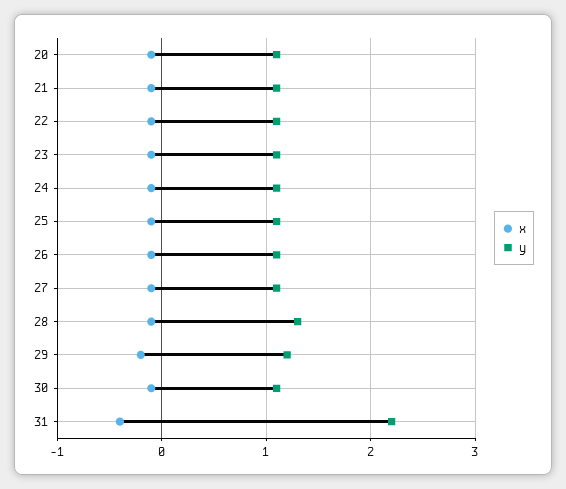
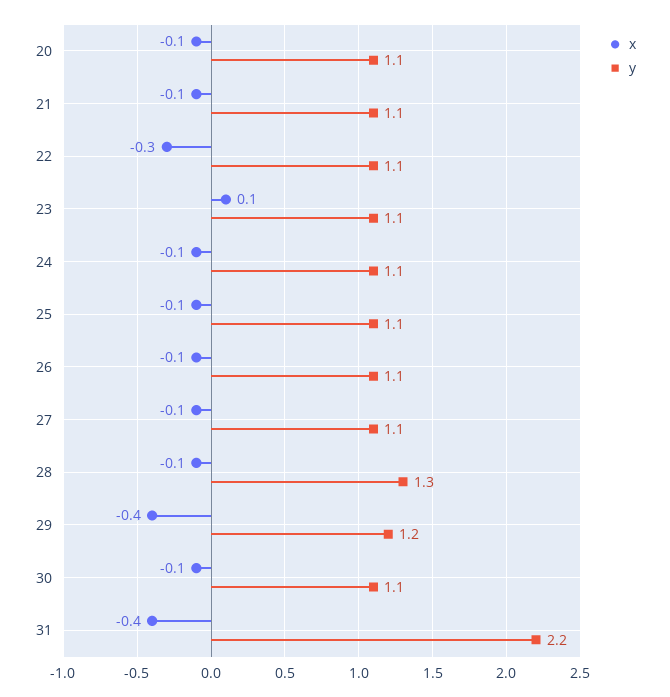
x, 22: -0.1 -> -0.3
x, 23: -0.1 -> 0.1
x, 29: -0.2 -> -0.4

